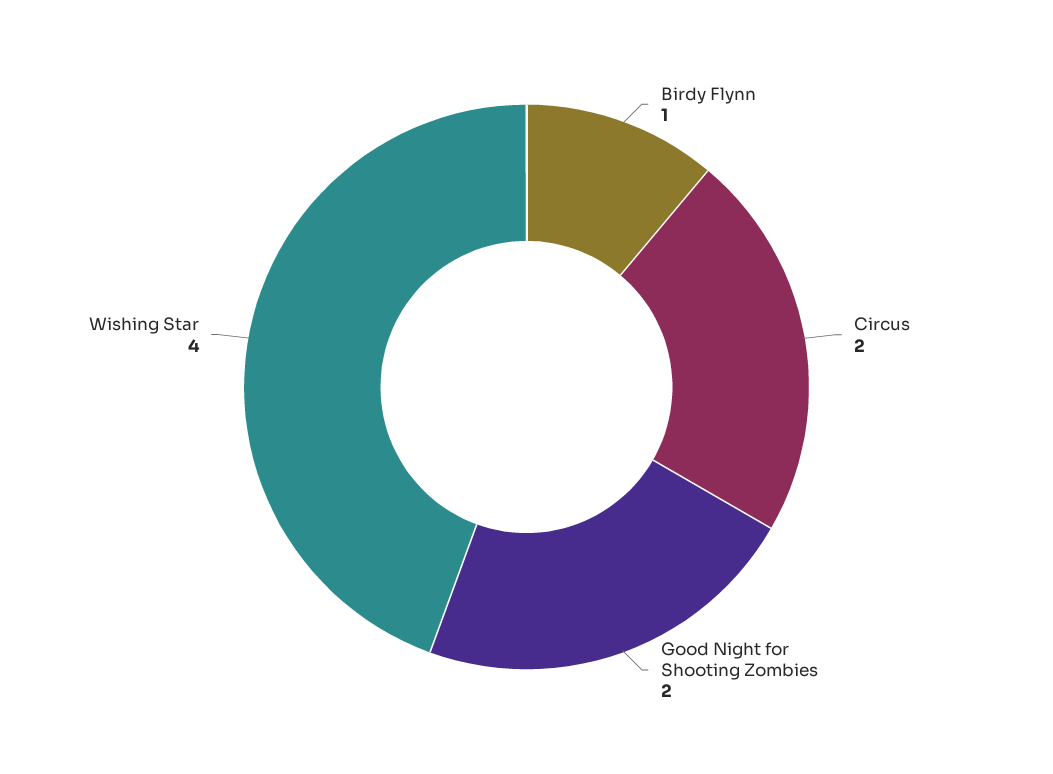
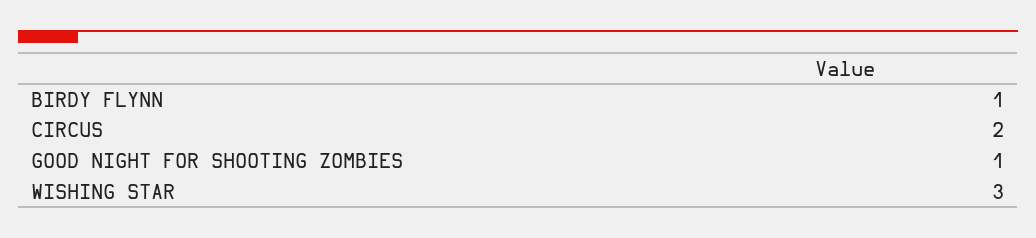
Good Night for Shooting Zombies: 2 -> 1
Wishing Star: 4 -> 3

